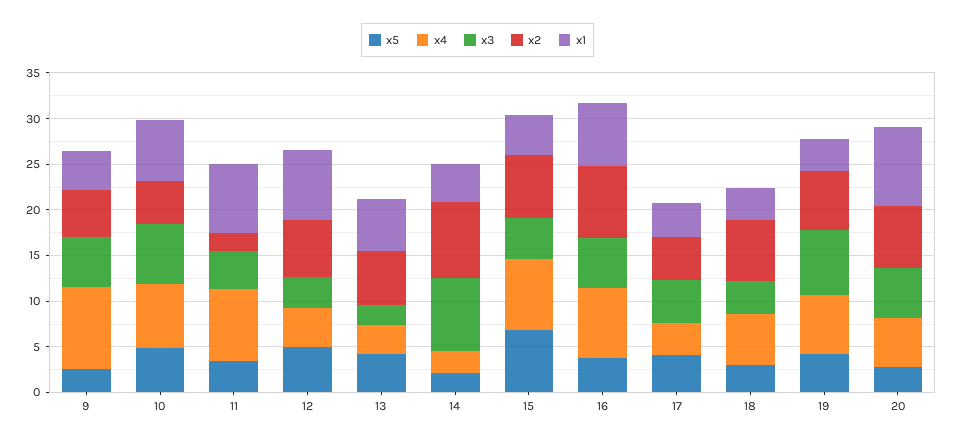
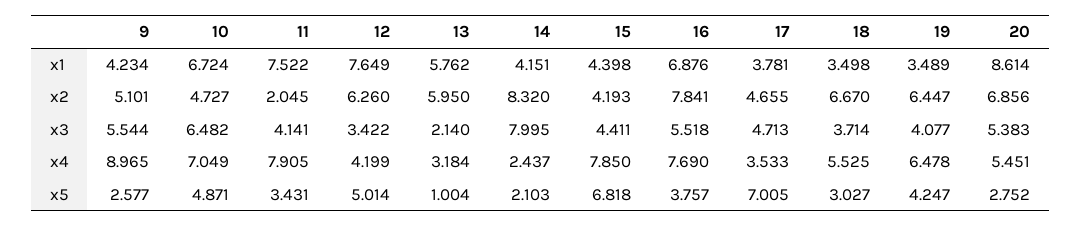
x5, 13: 4 -> 1.004
x2, 15: 7 -> 4.193
x5, 17: 4 -> 7.005
x3, 19: 7 -> 4.077

